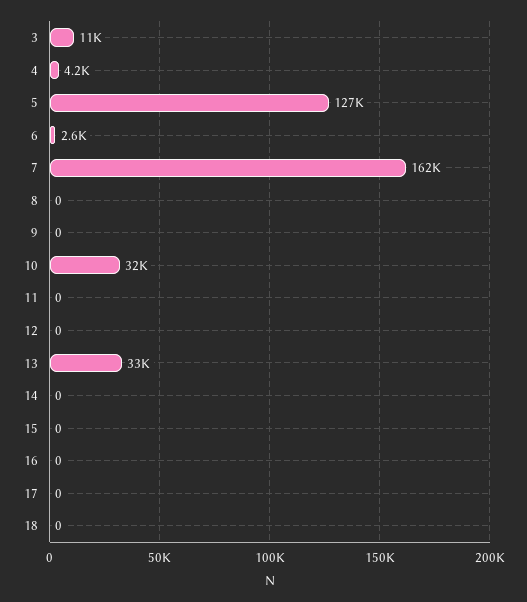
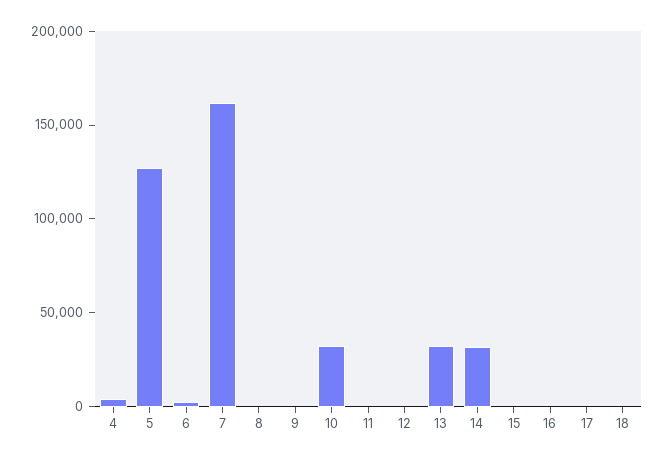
3: 11000 -> none
14: 0 -> 30000

